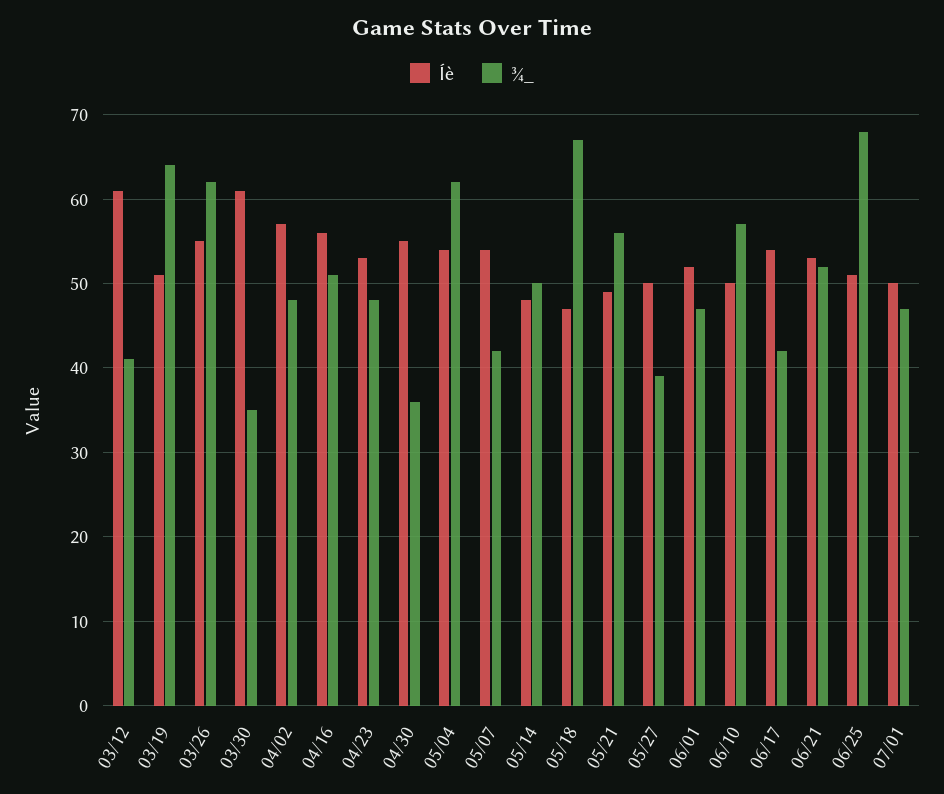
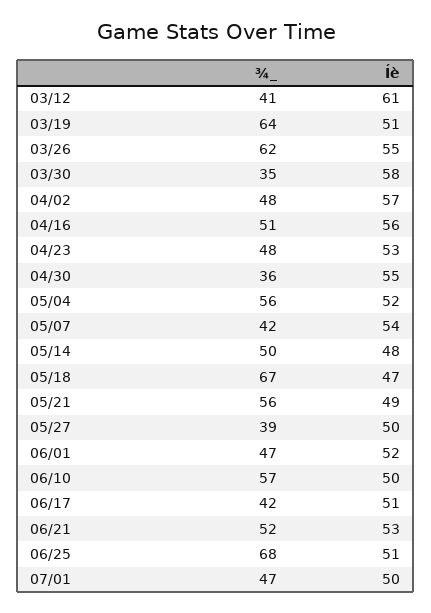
Íè, 03/30: 61 -> 58
Íè, 05/04: 54 -> 52
¾_, 05/04: 62 -> 56
Íè, 06/17: 54 -> 51

